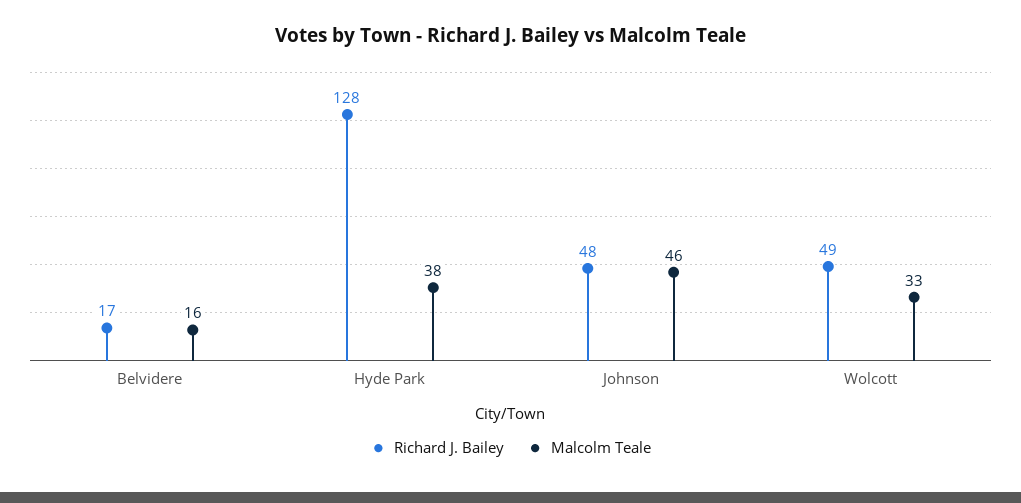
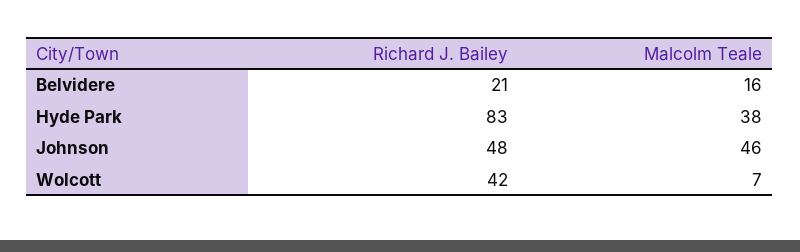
Richard J. Bailey, Belvidere: 17 -> 21
Richard J. Bailey, Hyde Park: 128 -> 83
Richard J. Bailey, Wolcott: 49 -> 42
Malcolm Teale, Wolcott: 33 -> 7

